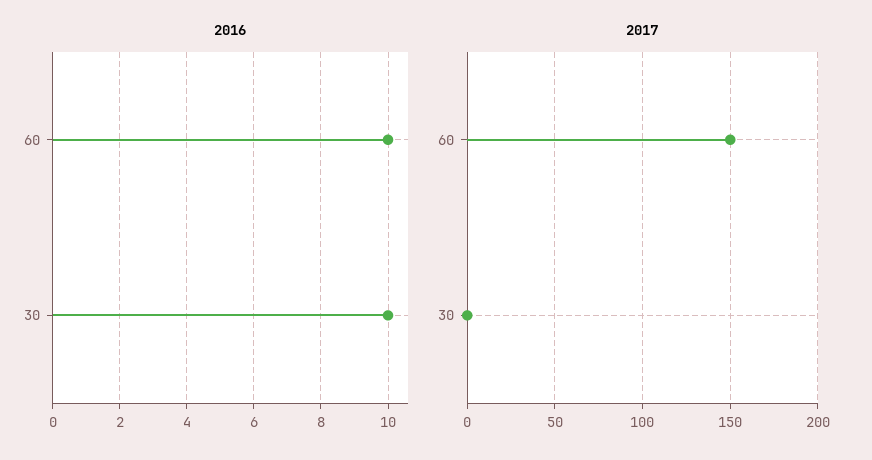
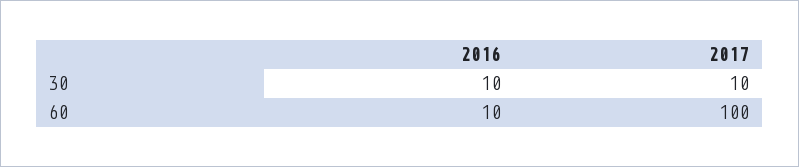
2017, 60: 150 -> 100
2017, 30: 0 -> 10

